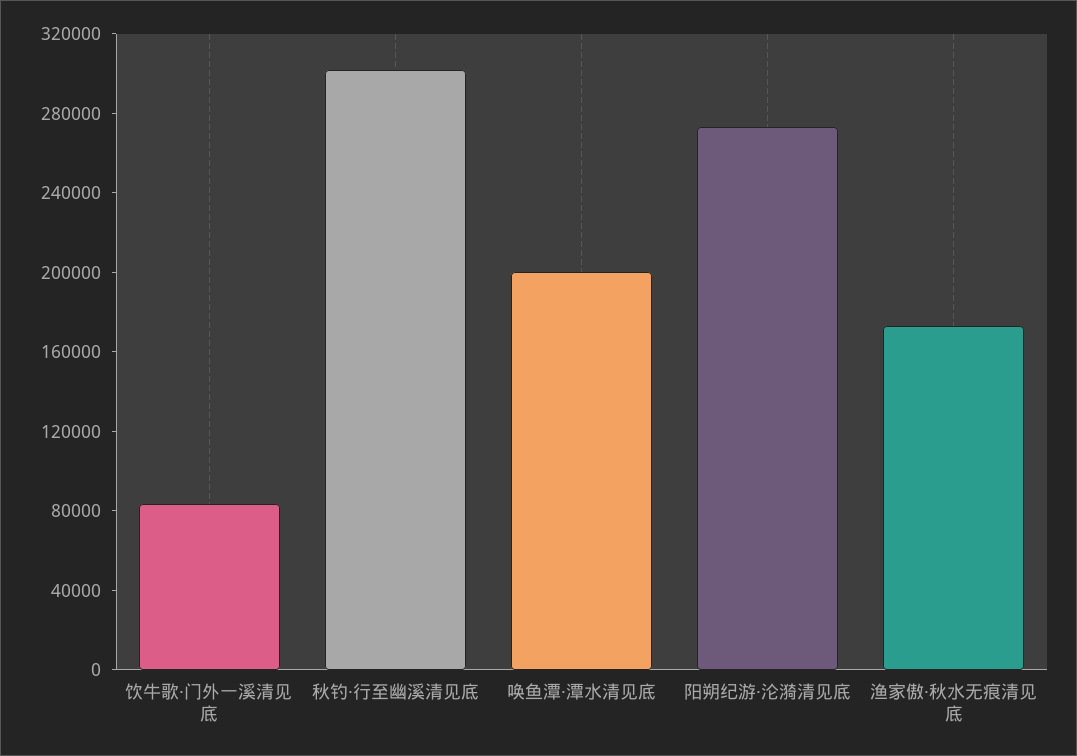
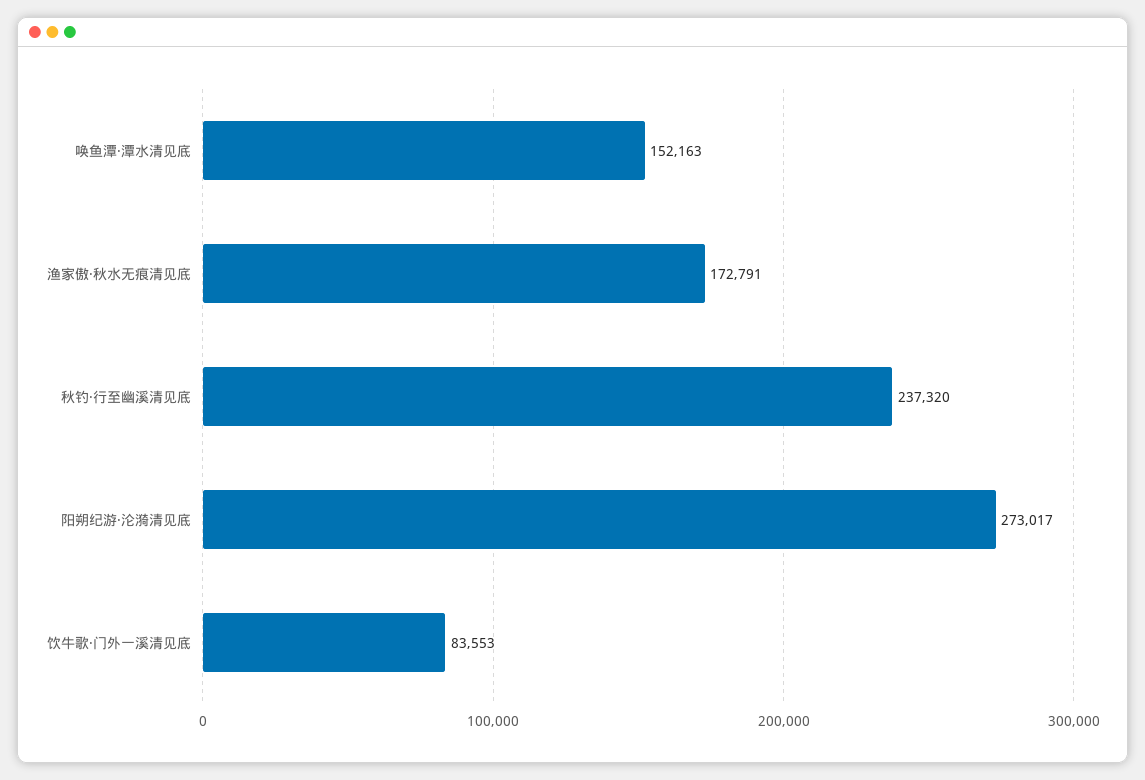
秋钓·行至幽溪清见底: 300000 -> 237320
唤鱼潭·潭水清见底: 200000 -> 152163

